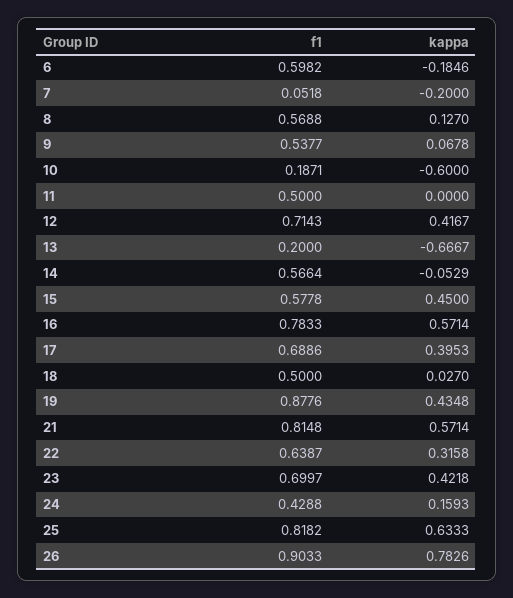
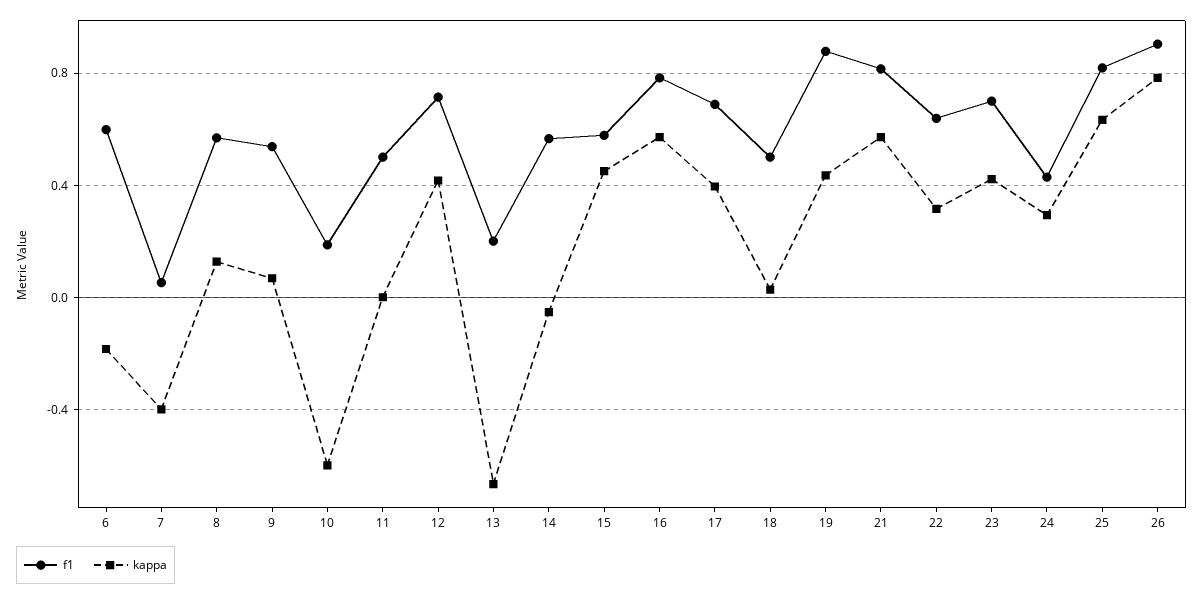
kappa, 7: -0.2 -> -0.4
kappa, 24: 0.1593 -> 0.3

